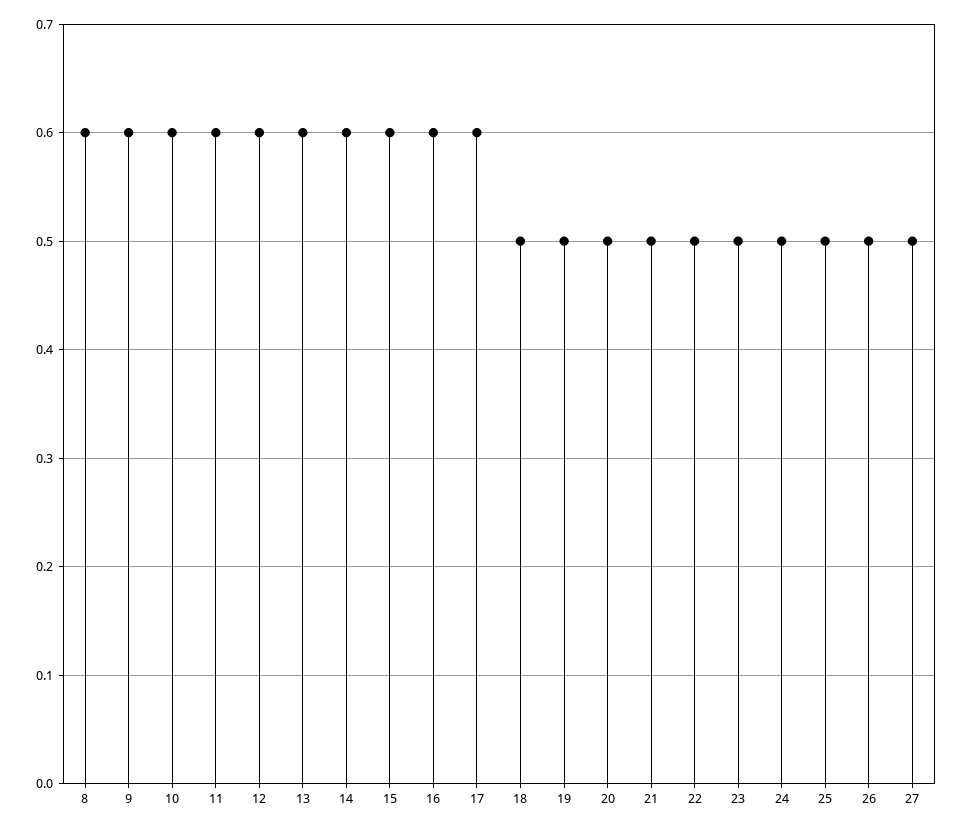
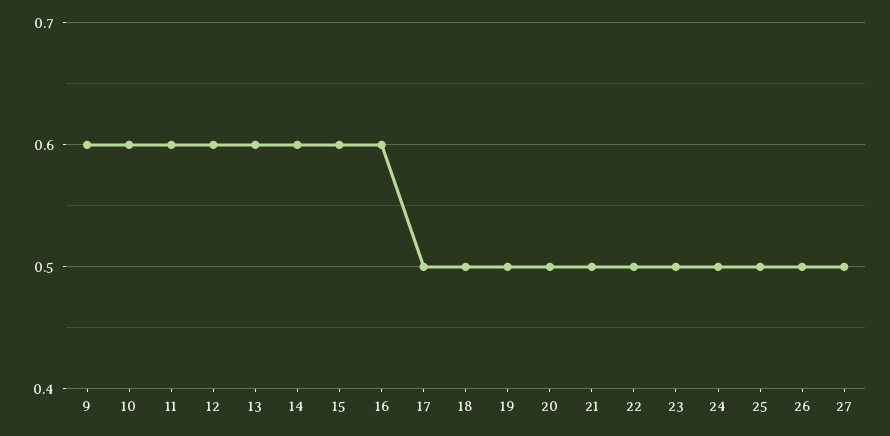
8: 0.6 -> none
17: 0.6 -> 0.5

